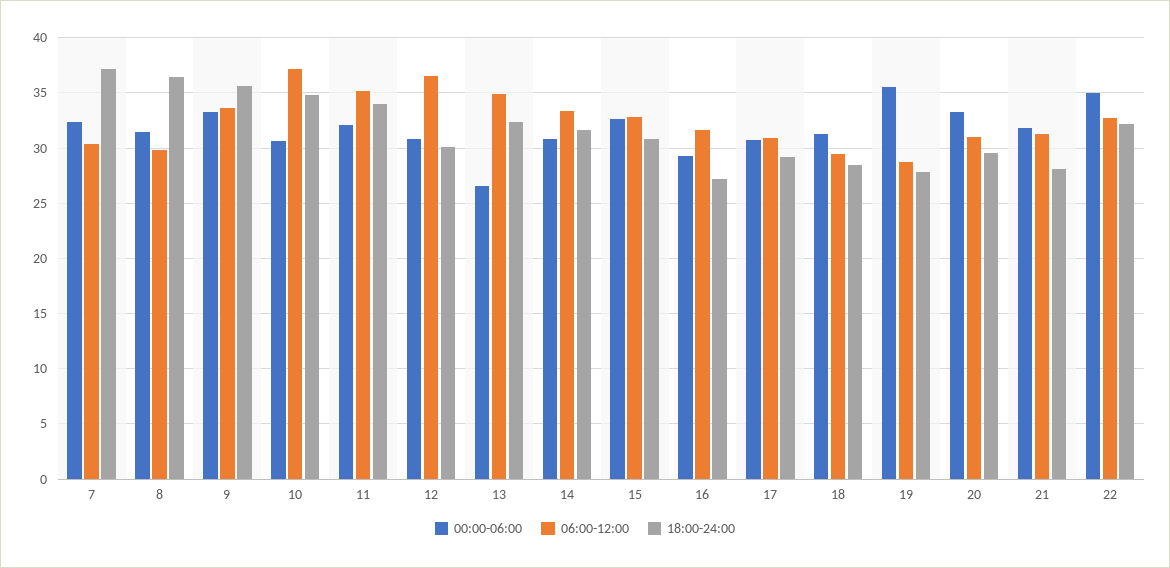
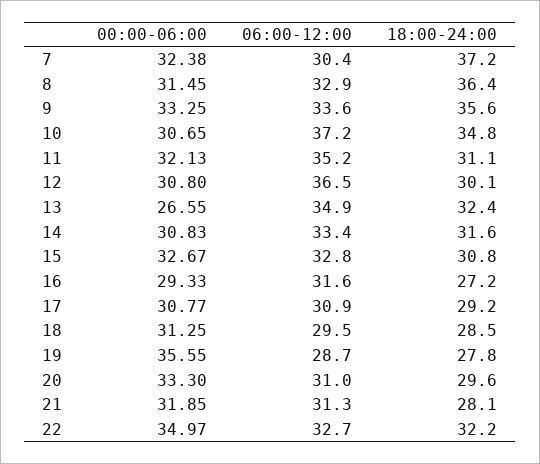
06:00-12:00, 8: 30 -> 32.9
18:00-24:00, 11: 34 -> 31.1

